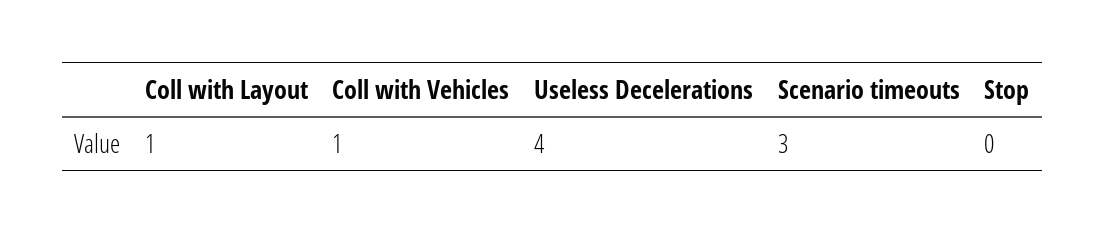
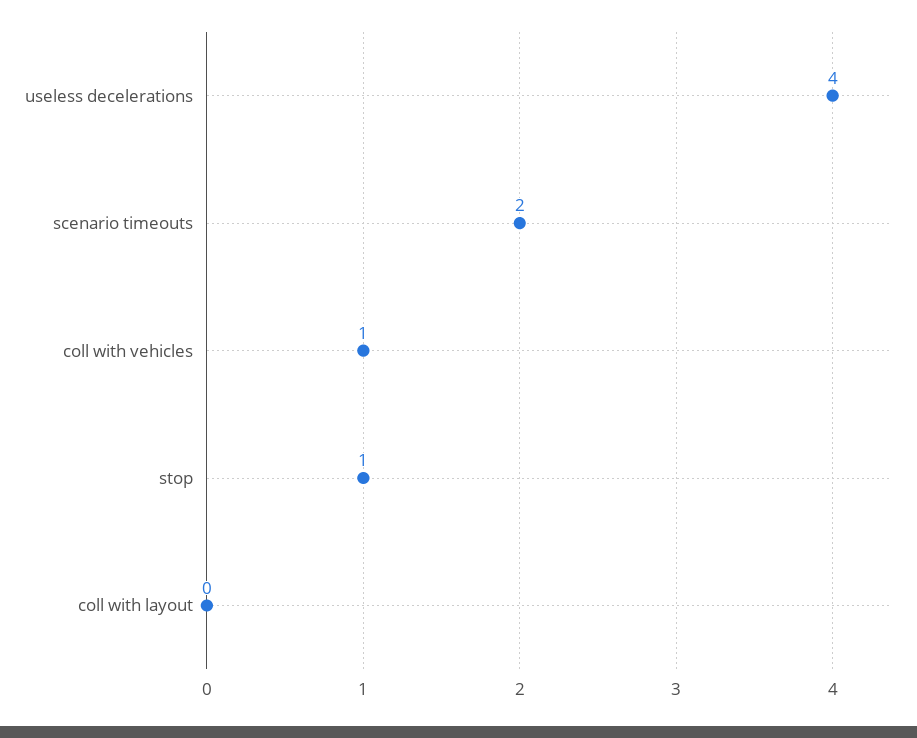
Coll with Layout: 1 -> 0
Scenario timeouts: 3 -> 2
Stop: 0 -> 1

